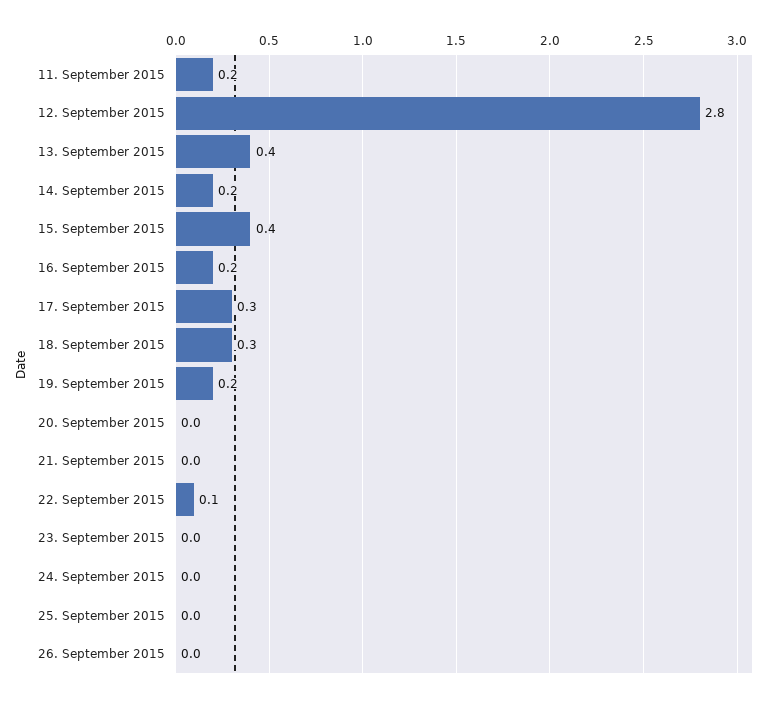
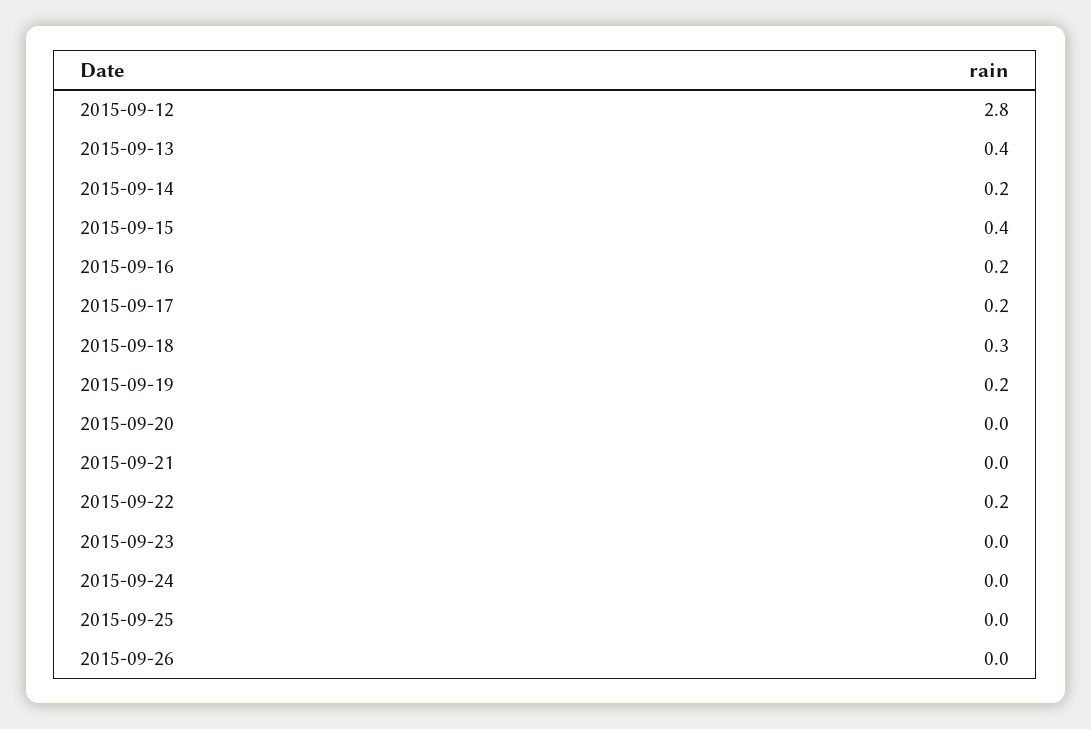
11. September 2015: 0.2 -> none
17. September 2015: 0.3 -> 0.2
22. September 2015: 0.1 -> 0.2

